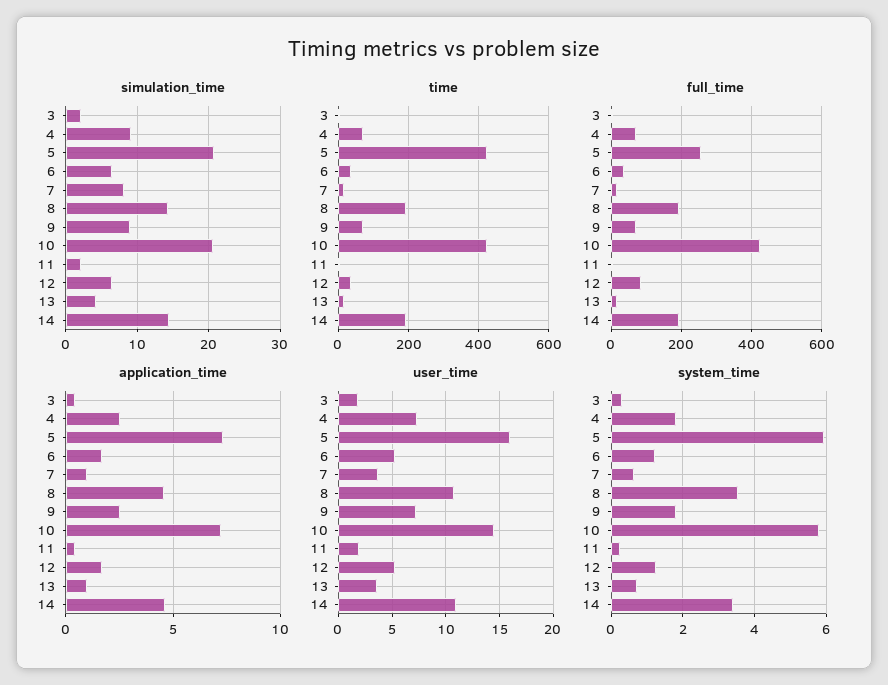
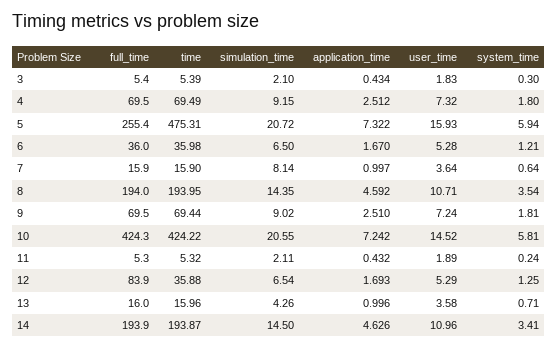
time, 5: 420 -> 475.31

